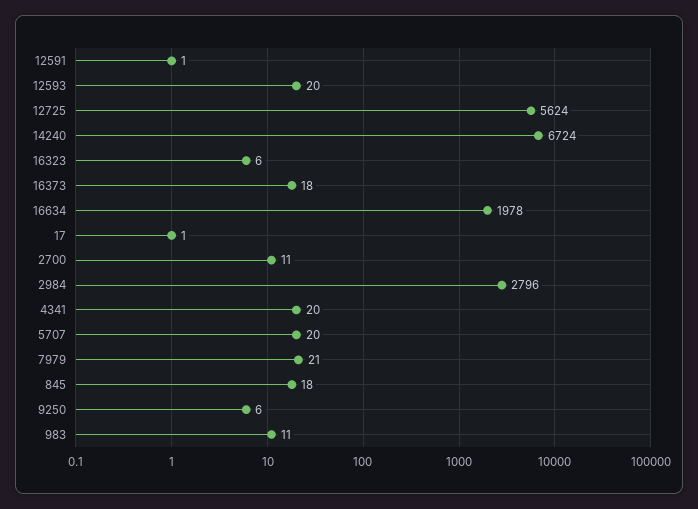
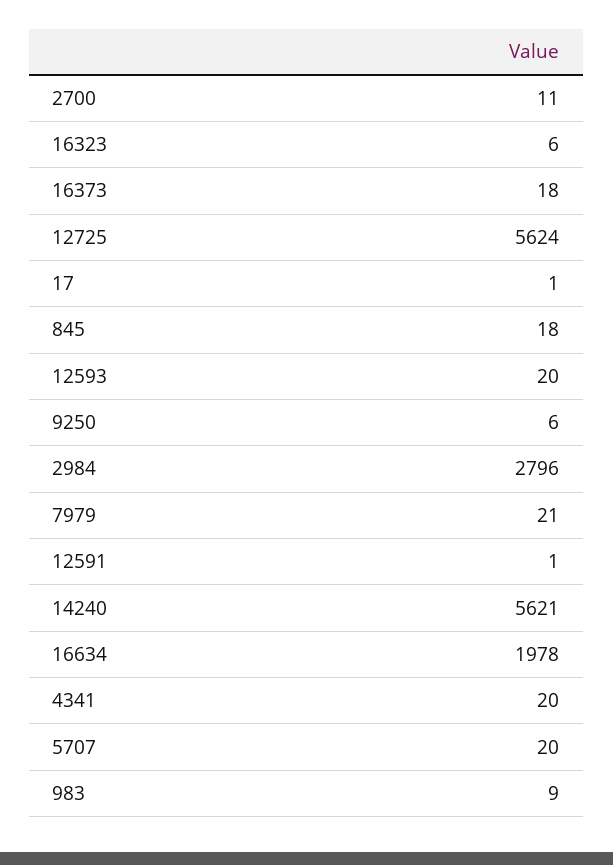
14240: 6724 -> 5621
983: 11 -> 9

